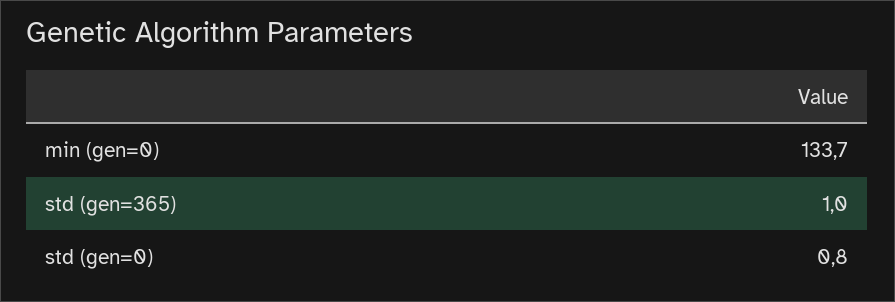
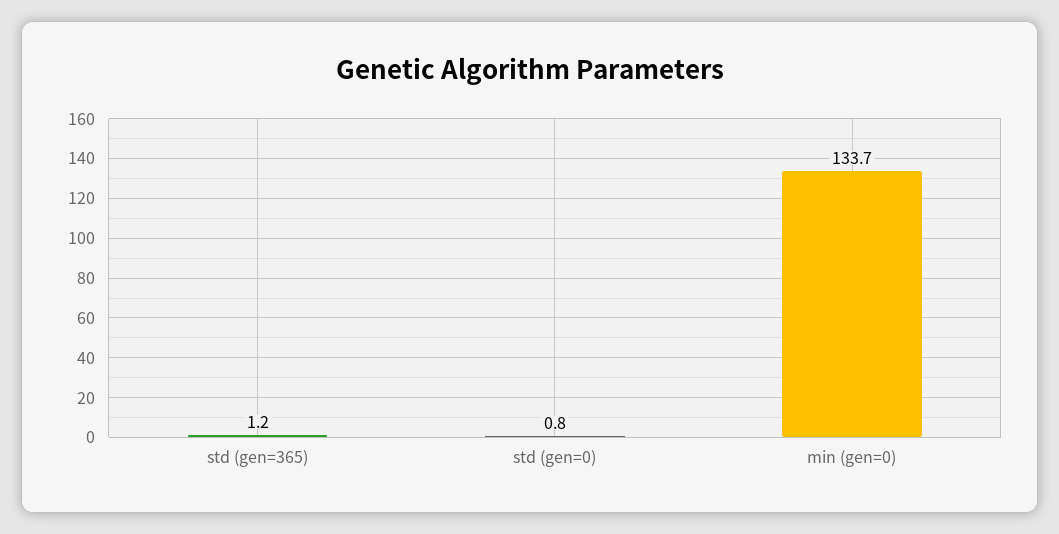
std (gen=365): 1 -> 1.2

